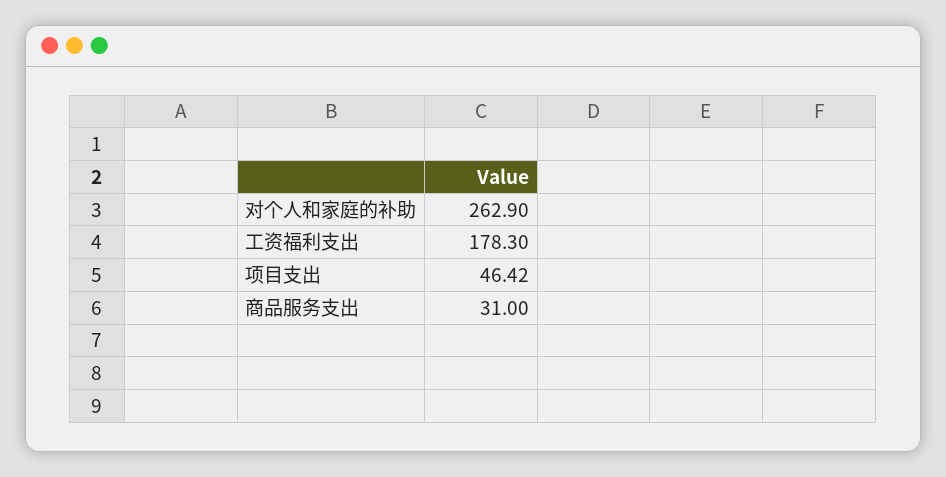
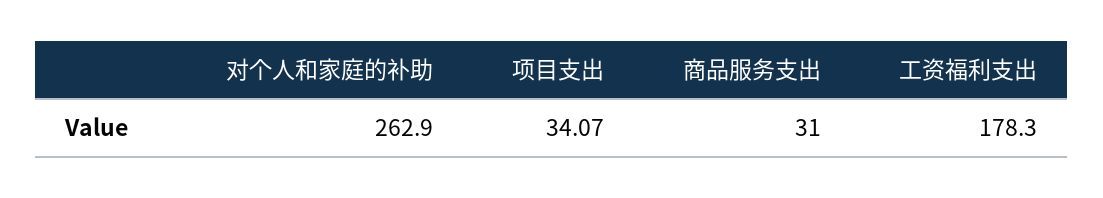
项目支出: 46.42 -> 34.07

